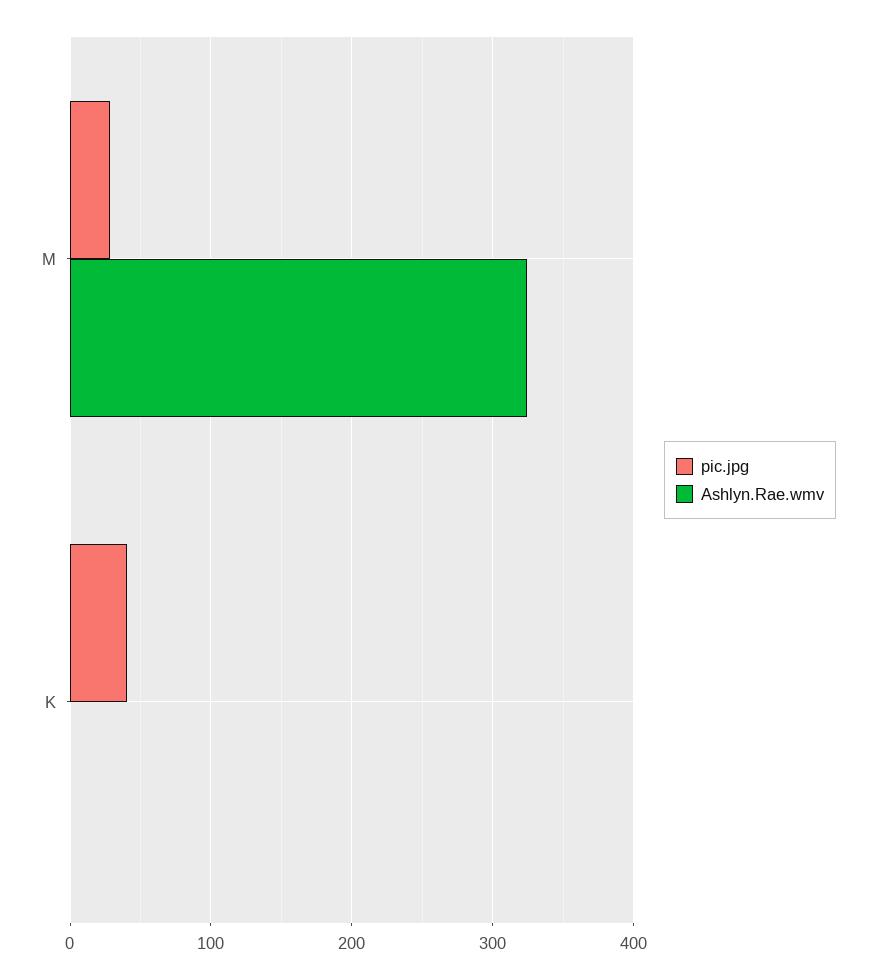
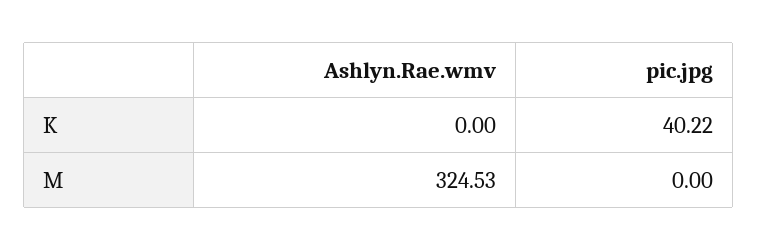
pic.jpg, M: 30 -> 0

